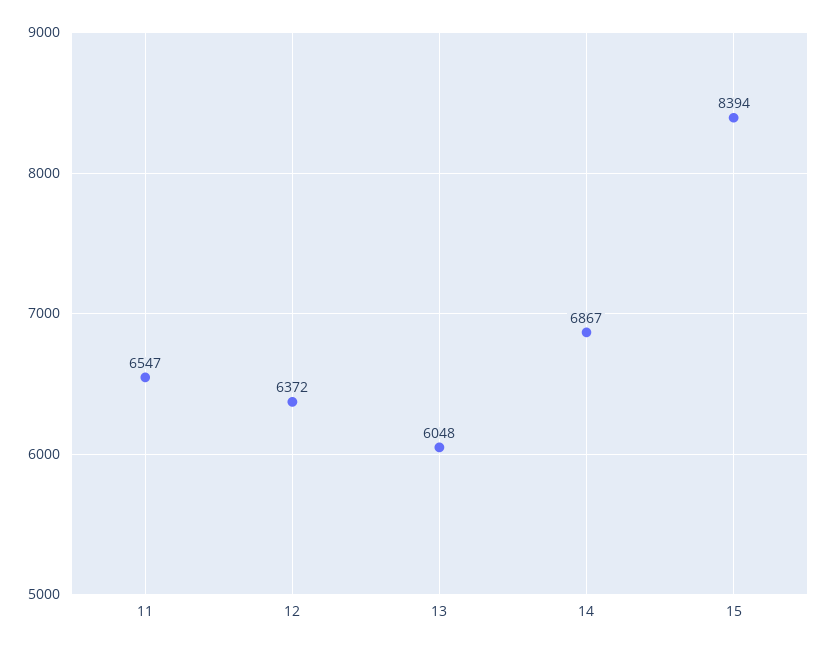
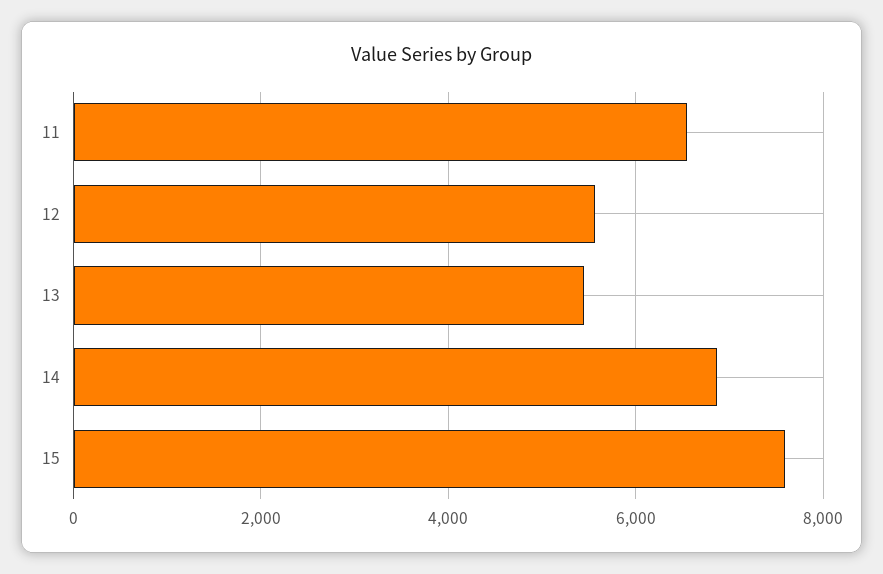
12: 6372 -> 5600
13: 6048 -> 5400
15: 8394 -> 7600

